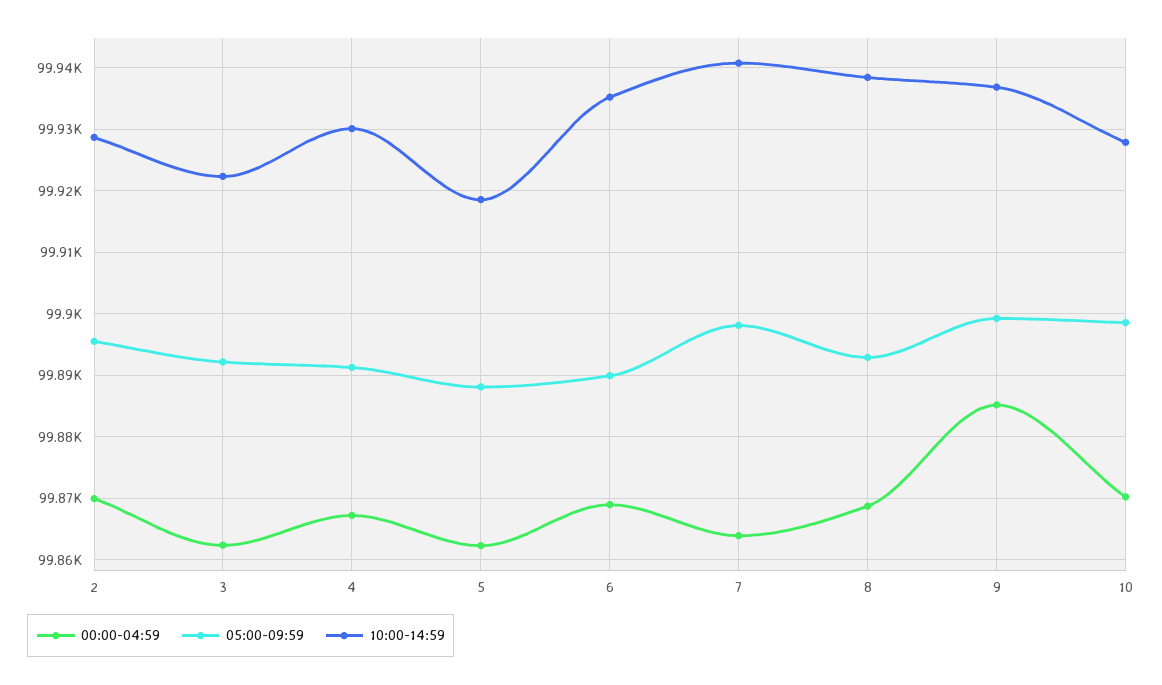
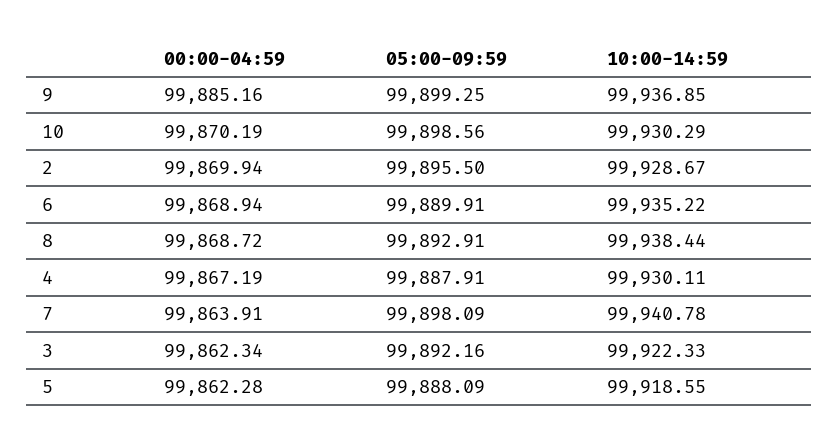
05:00-09:59, 4: 99891 -> 99887.91
10:00-14:59, 10: 99928 -> 99930.29

